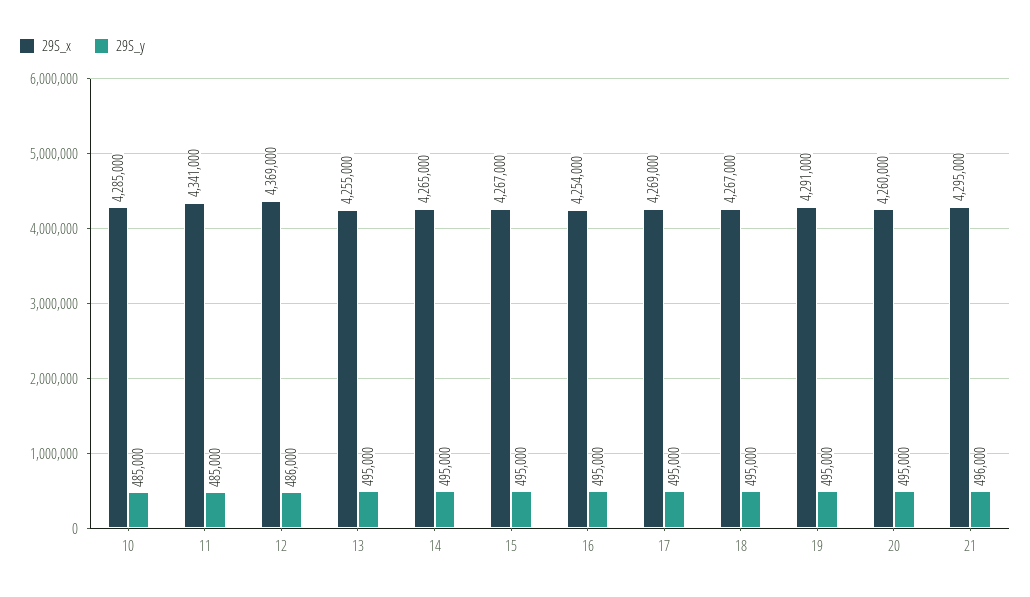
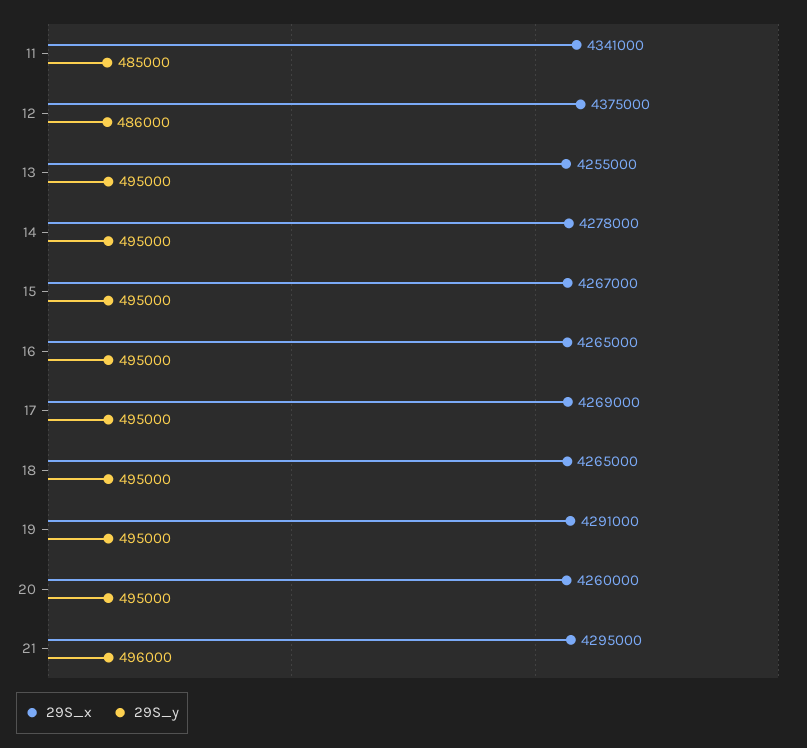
29S_x, 10: 4285000 -> none
29S_y, 10: 485000 -> none
29S_x, 12: 4369000 -> 4375000
29S_x, 14: 4265000 -> 4278000
29S_x, 16: 4254000 -> 4265000
29S_x, 18: 4267000 -> 4265000

